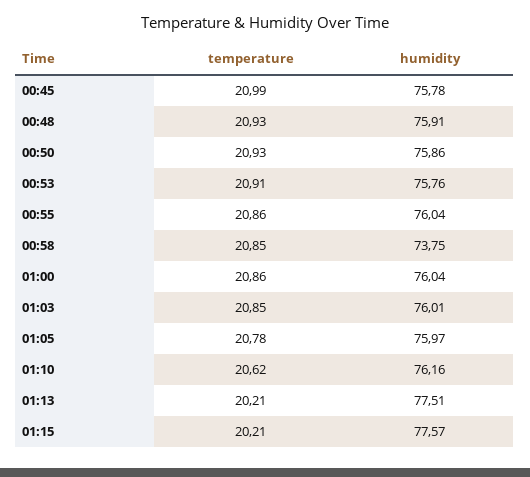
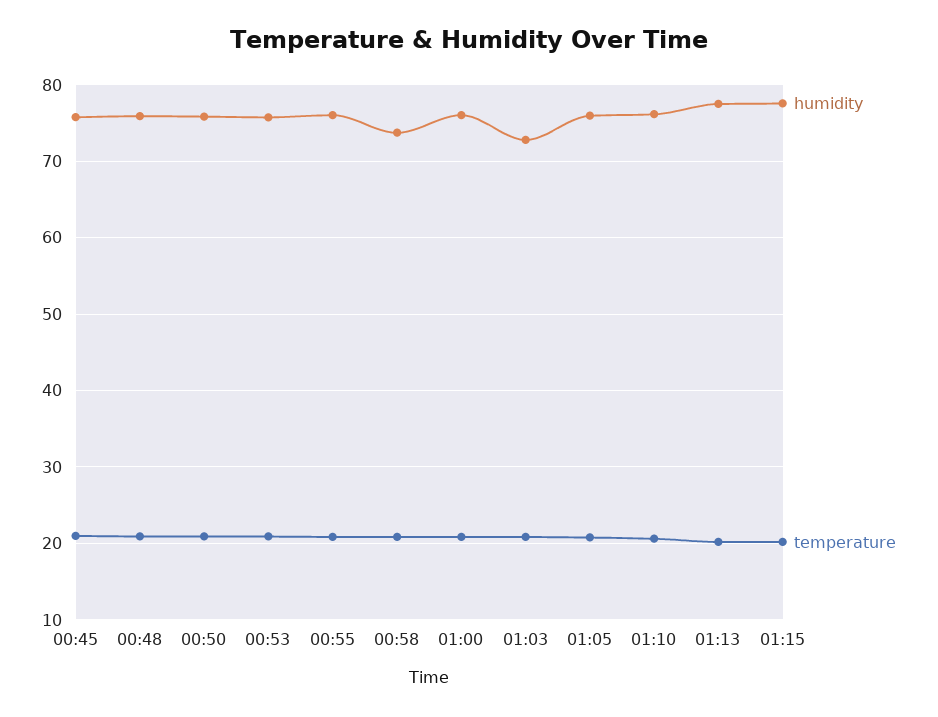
humidity, 01:03: 76.01 -> 73

